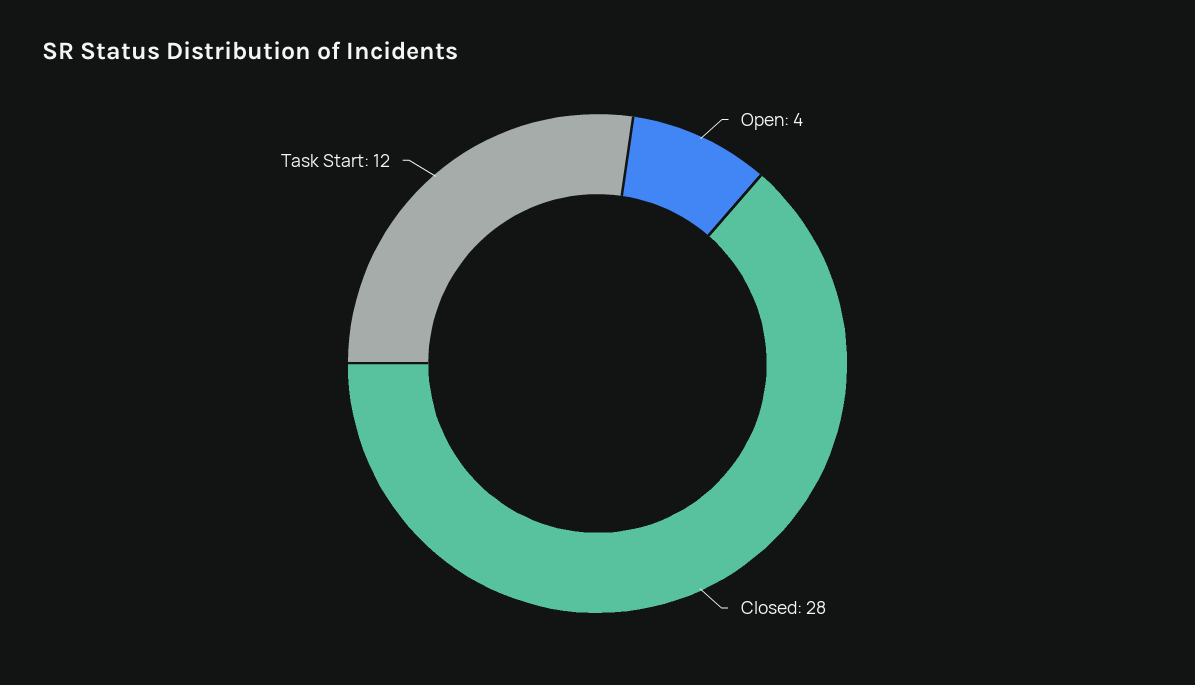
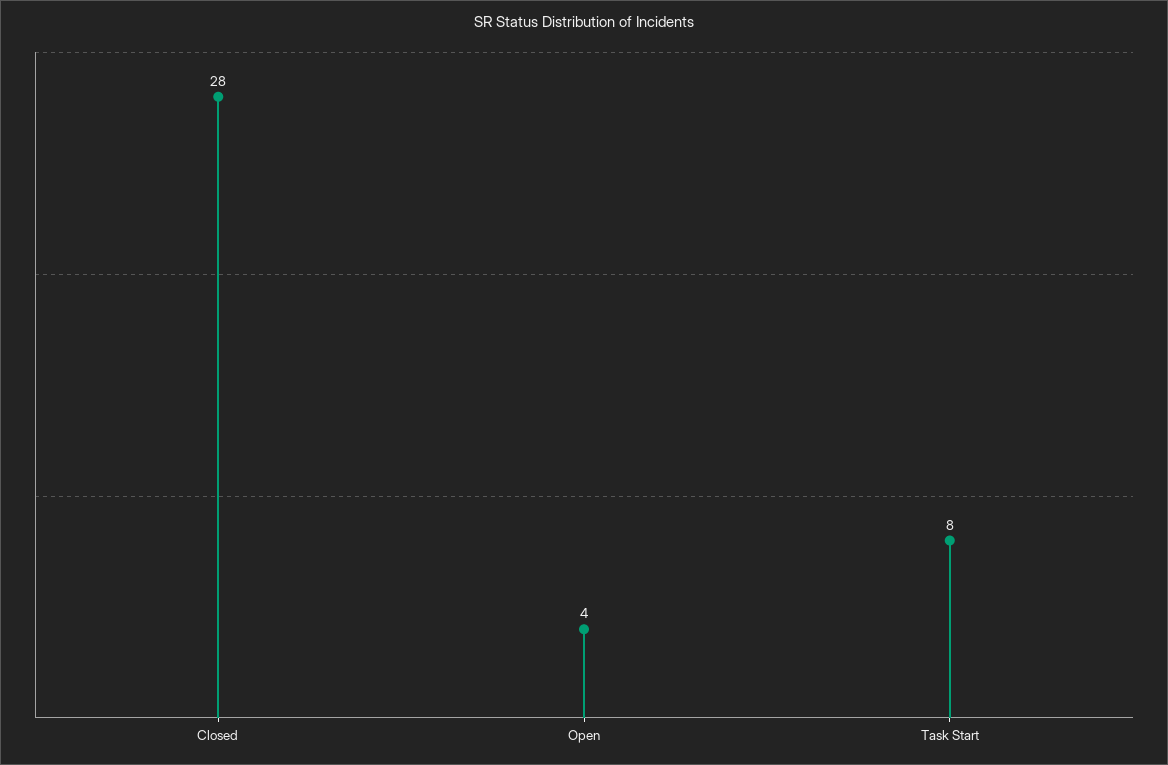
Task Start: 12 -> 8

